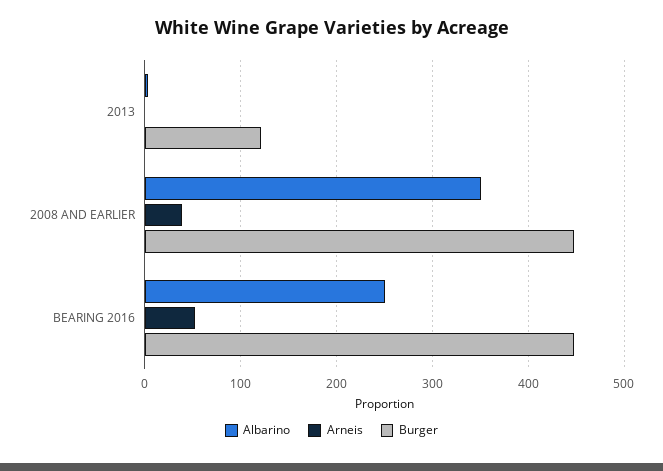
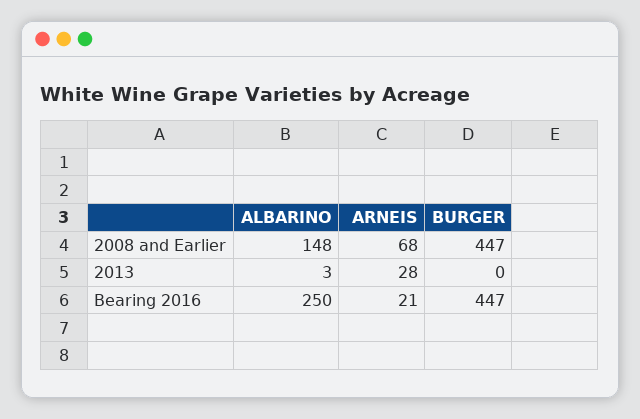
Arneis, 2013: 0 -> 28
Burger, 2013: 120 -> 0
Albarino, 2008 AND EARLIER: 350 -> 148
Arneis, 2008 AND EARLIER: 40 -> 68
Arneis, BEARING 2016: 50 -> 21

